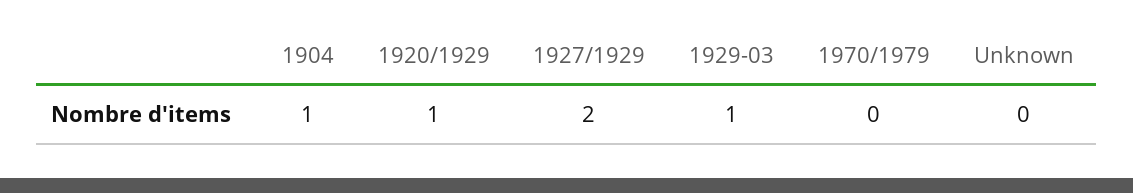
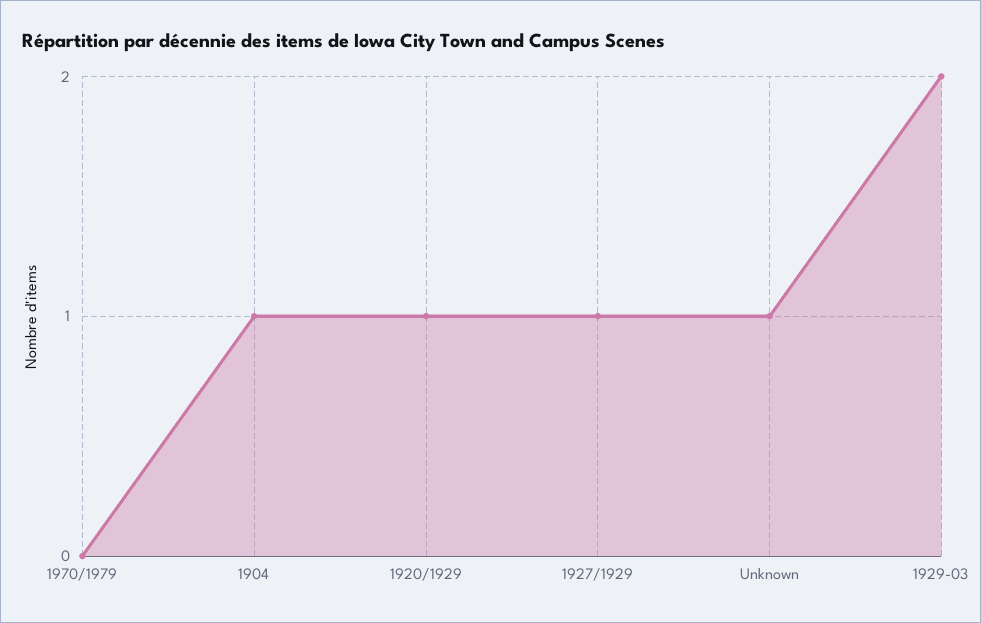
1927/1929: 2 -> 1
1929-03: 1 -> 2
Unknown: 0 -> 1

